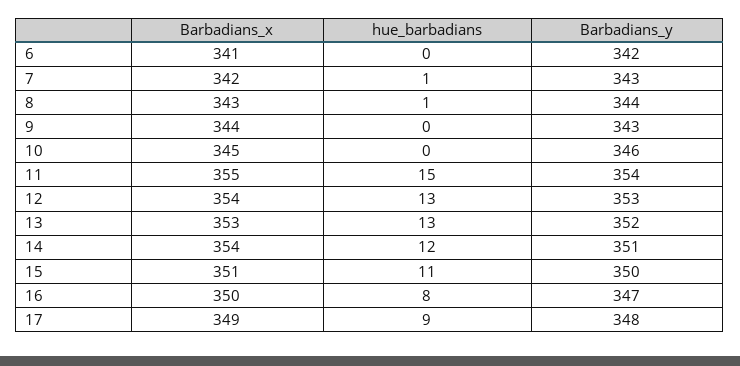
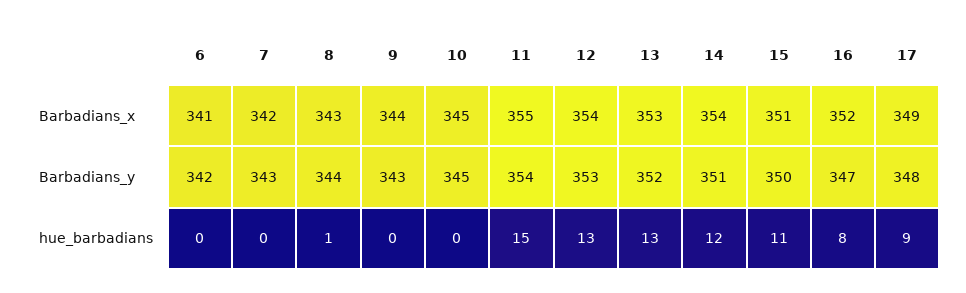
hue_barbadians, 7: 1 -> 0
Barbadians_y, 10: 346 -> 345
Barbadians_x, 16: 350 -> 352

